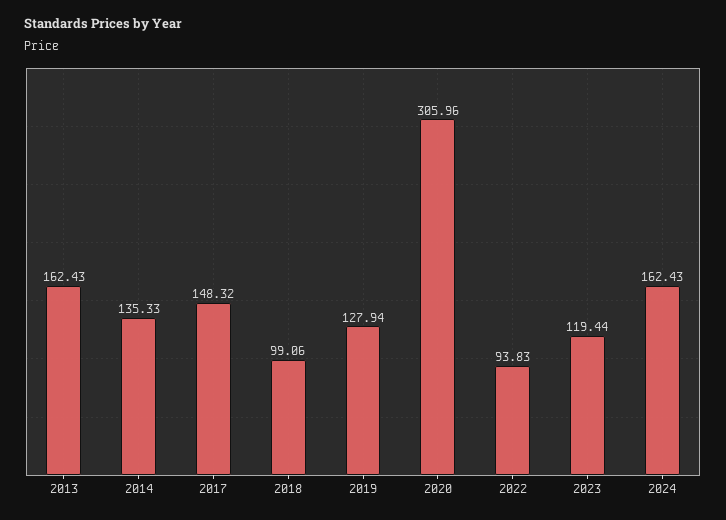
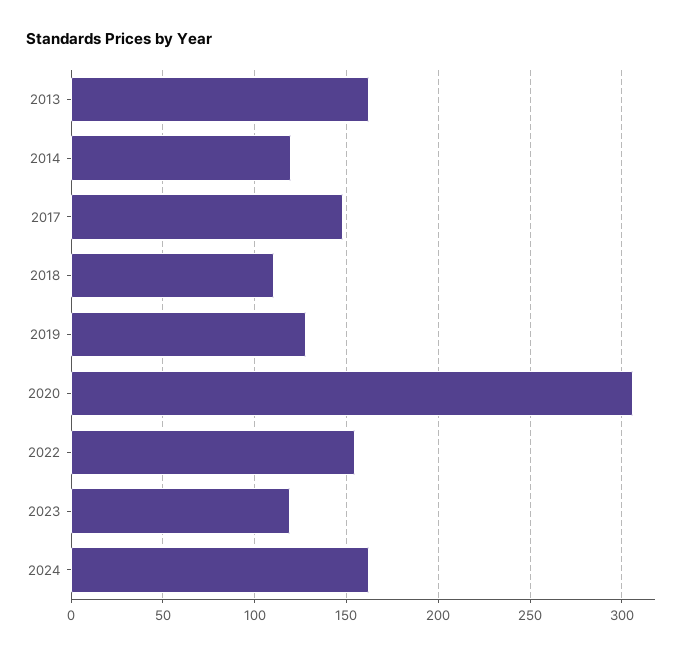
2014: 135.33 -> 120
2018: 99.06 -> 110
2022: 93.83 -> 155

